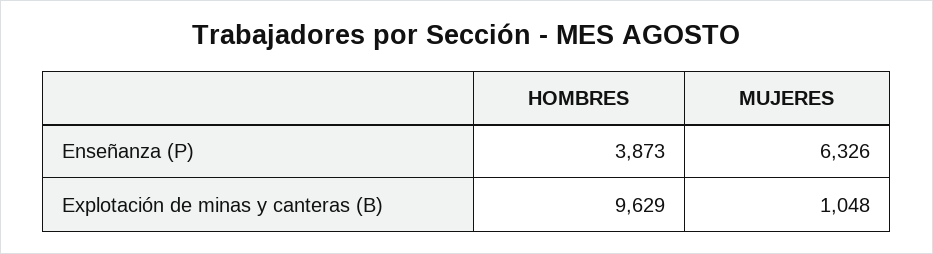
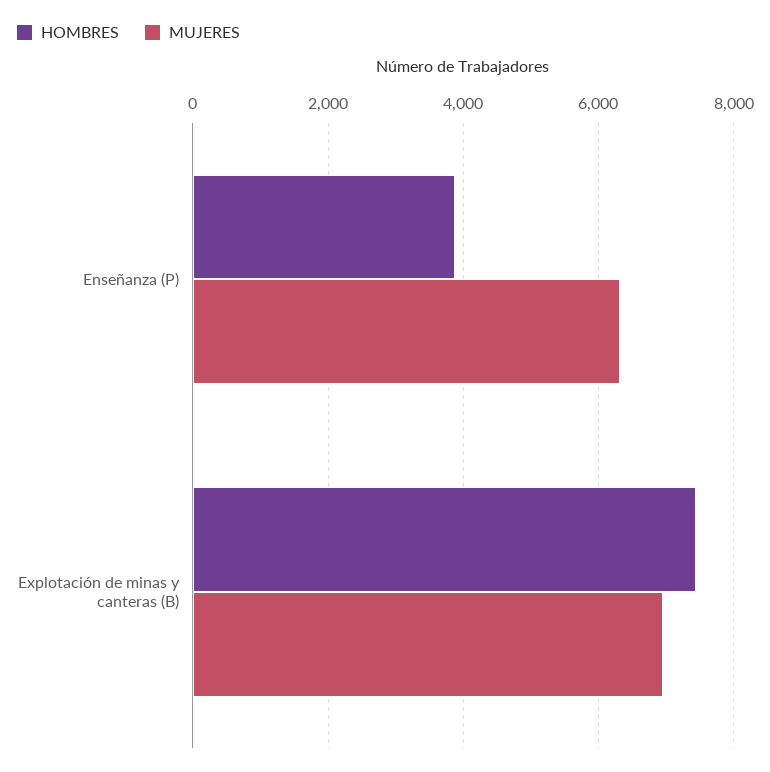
HOMBRES, Explotación de minas y canteras (B): 9629 -> 7400
MUJERES, Explotación de minas y canteras (B): 1048 -> 7000

